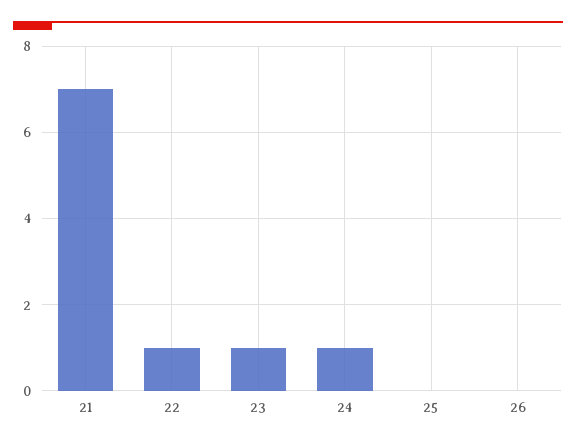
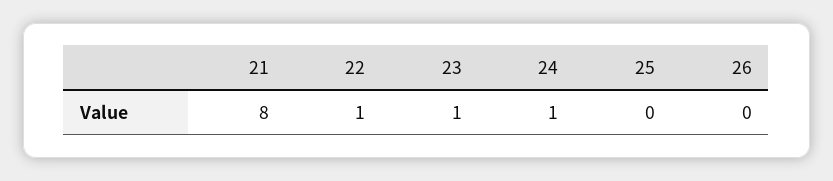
21: 7 -> 8

